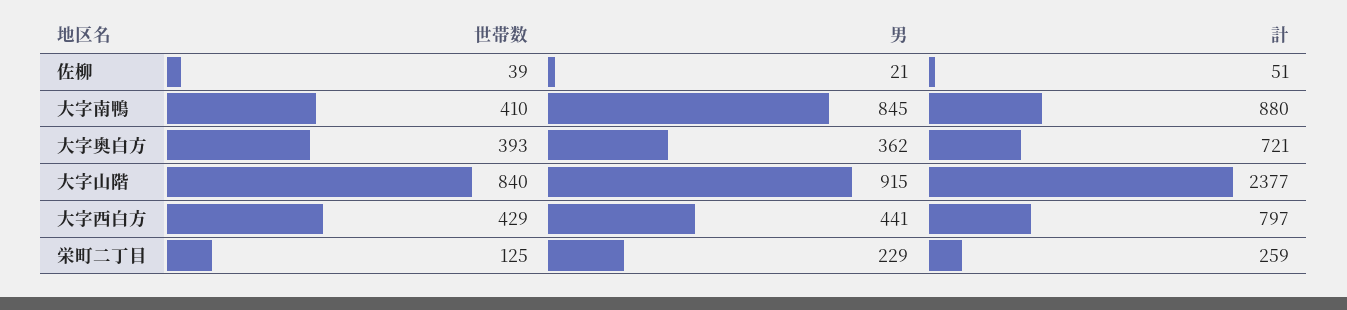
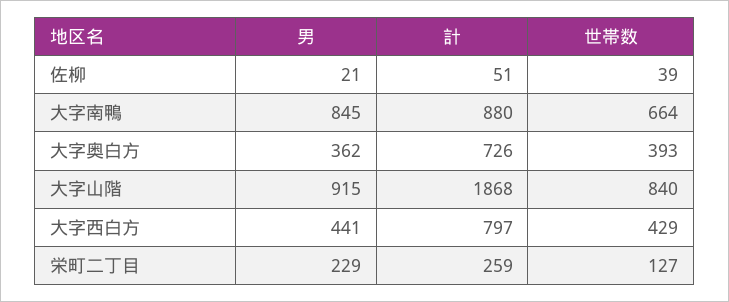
世帯数, 大字南鴨: 410 -> 664
計, 大字奥白方: 721 -> 726
計, 大字山階: 2377 -> 1868
世帯数, 栄町二丁目: 125 -> 127

